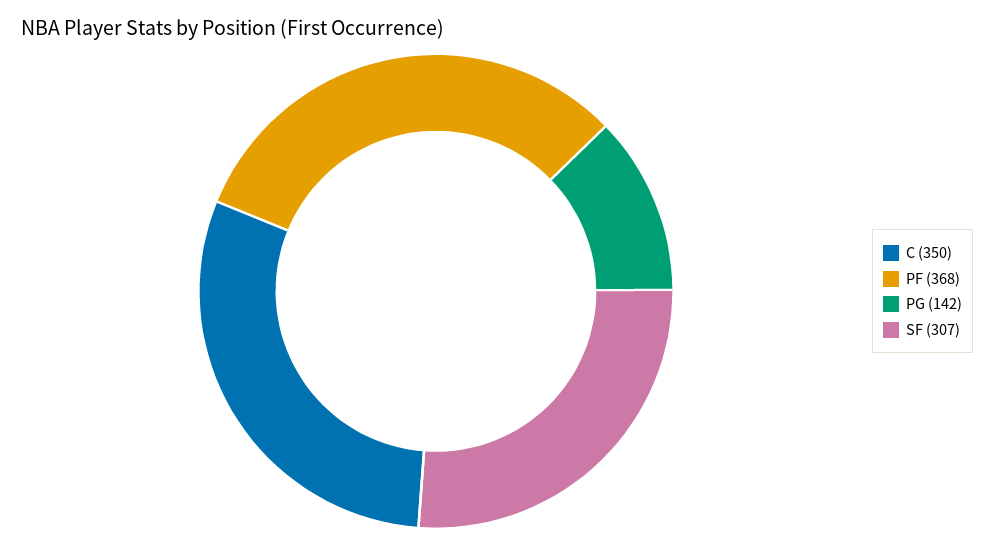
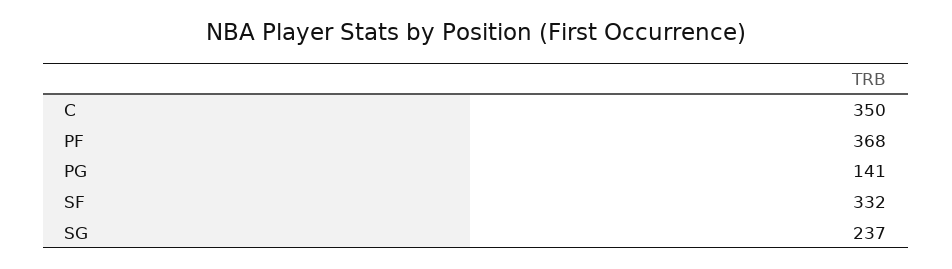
PG: 142 -> 141
SF: 307 -> 332
SG: none -> 237

